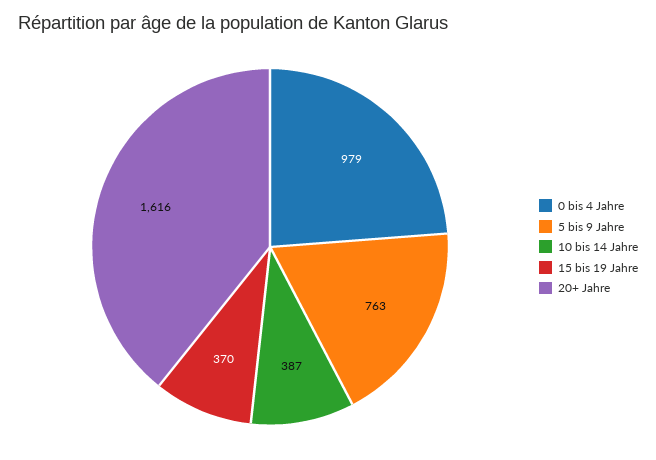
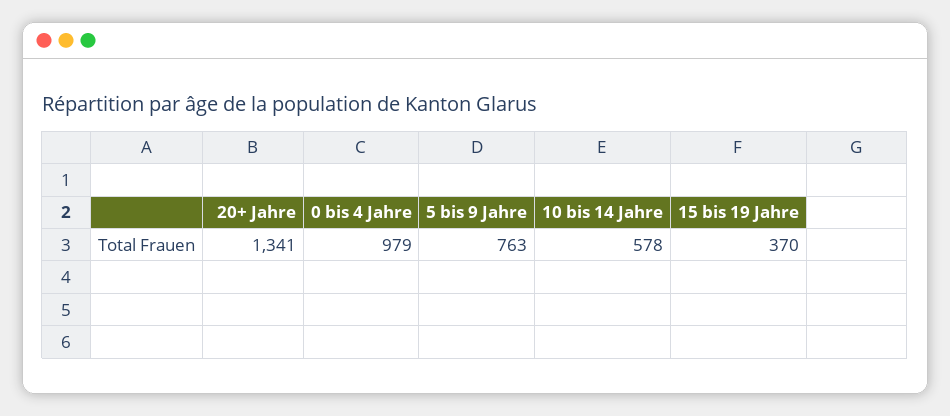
10 bis 14 Jahre: 387 -> 578
20+ Jahre: 1616 -> 1341

